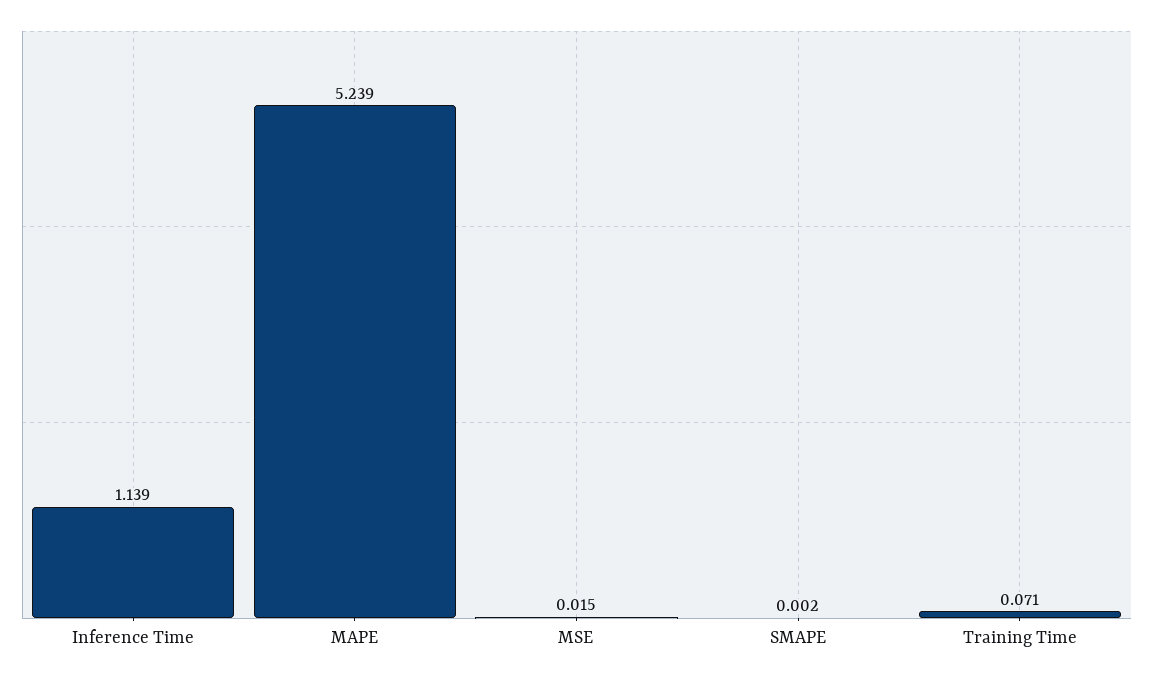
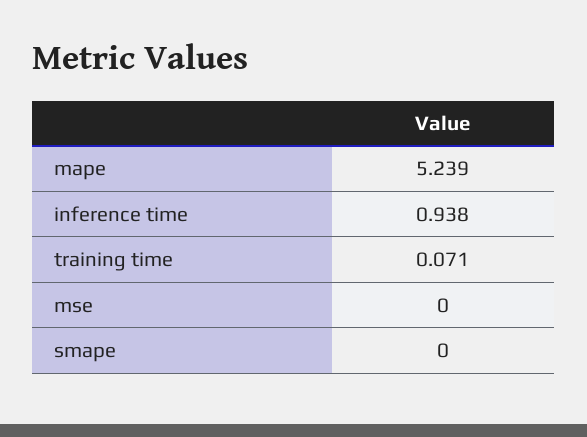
Inference Time: 1.139 -> 0.938
MSE: 0.015 -> 0
SMAPE: 0.002 -> 0

